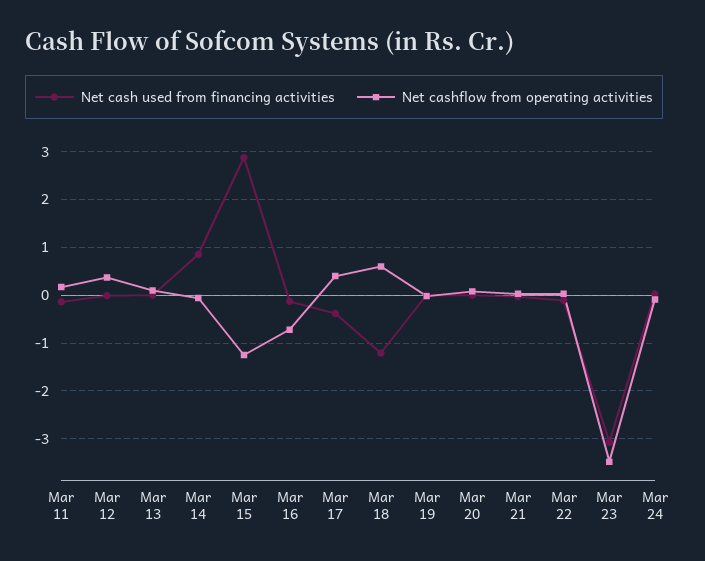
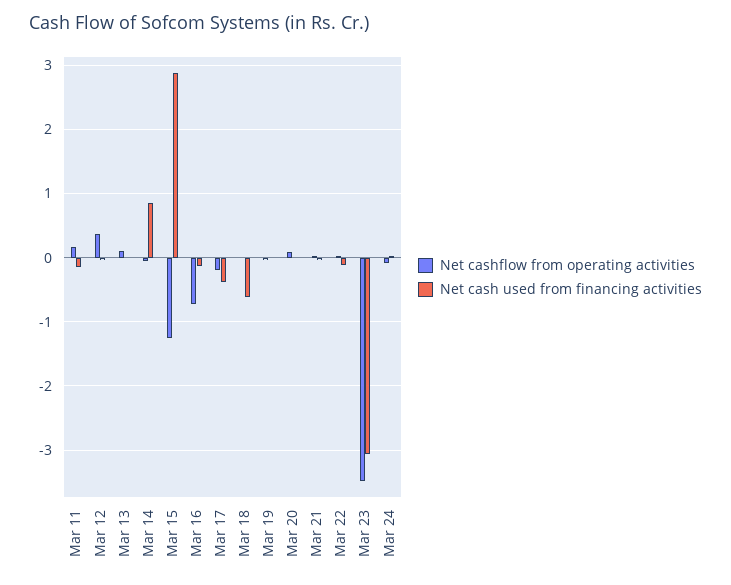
Net cashflow from operating activities, Mar 17: 0.4 -> -0.2
Net cash used from financing activities, Mar 18: -1.2 -> -0.6
Net cashflow from operating activities, Mar 18: 0.6 -> 0

